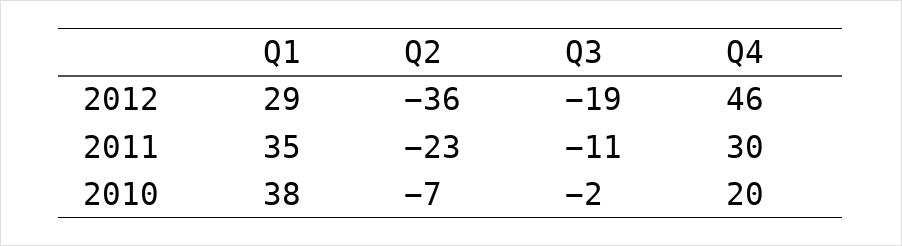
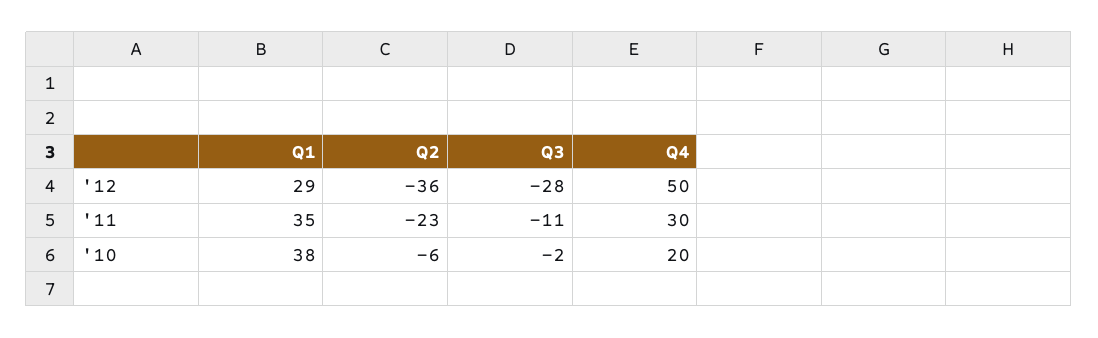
Q3, 2012: -19 -> -28
Q4, 2012: 46 -> 50
Q2, 2010: -7 -> -6

